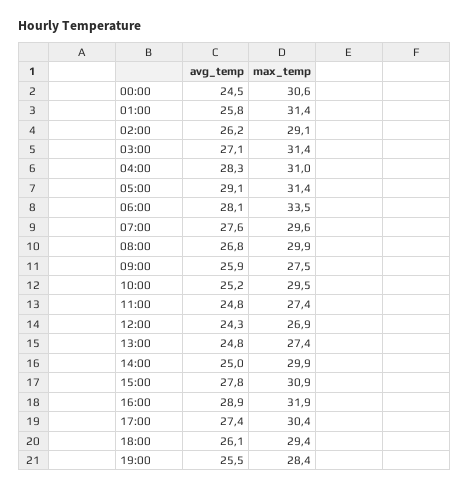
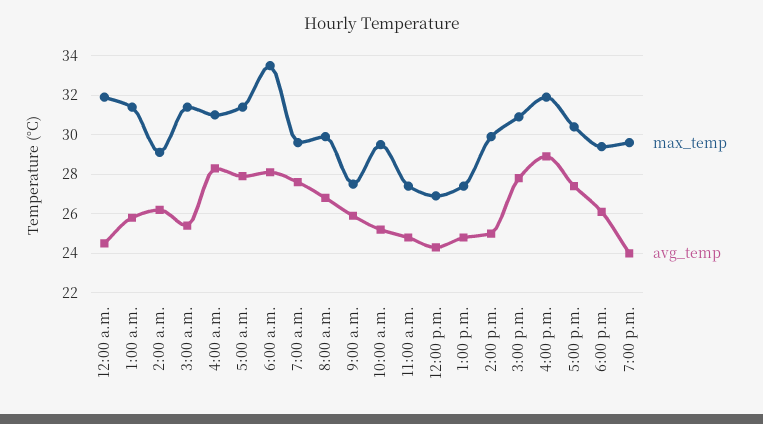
max_temp, 00:00: 30.6 -> 32
avg_temp, 03:00: 27.1 -> 25.5
avg_temp, 05:00: 29.1 -> 28
avg_temp, 19:00: 25.5 -> 24
max_temp, 19:00: 28.4 -> 29.5

